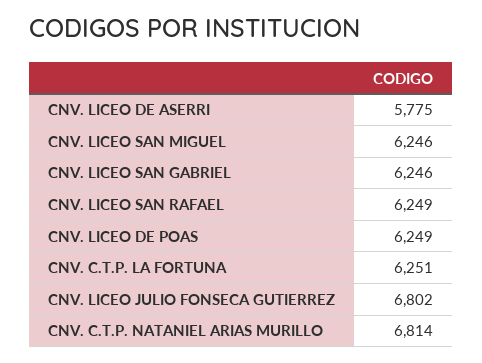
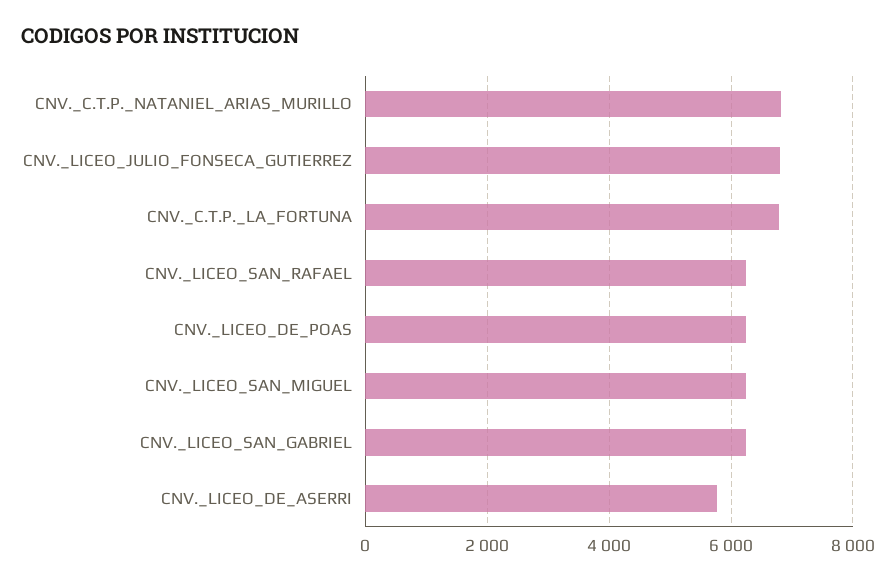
CNV. C.T.P. LA FORTUNA: 6251 -> 6800

